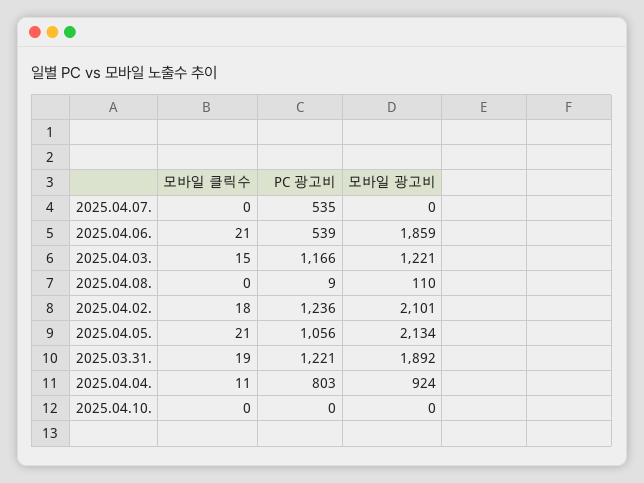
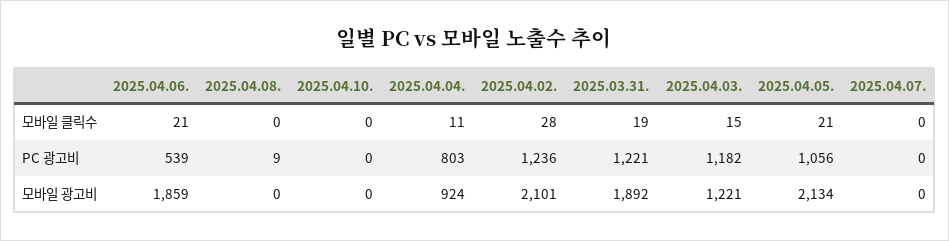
PC 광고비, 2025.04.07.: 535 -> 0
PC 광고비, 2025.04.03.: 1166 -> 1182
모바일 광고비, 2025.04.08.: 110 -> 0
모바일 클릭수, 2025.04.02.: 18 -> 28

